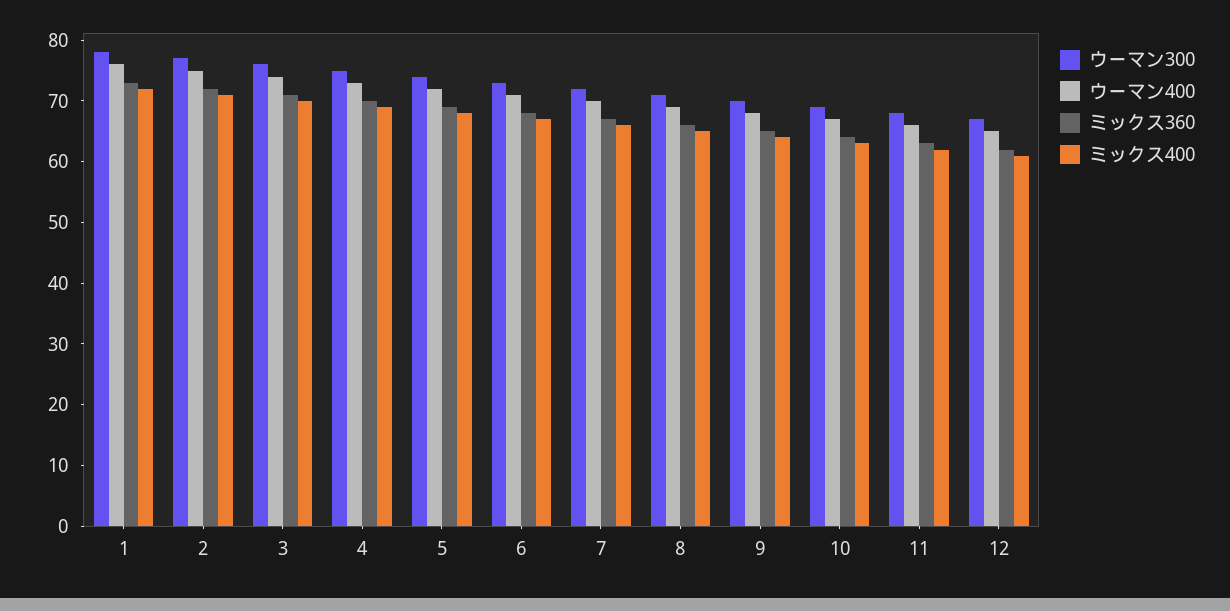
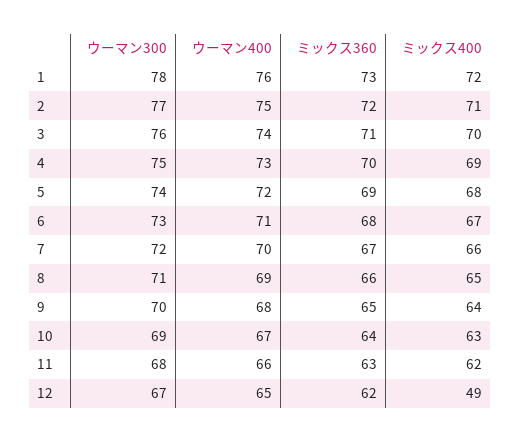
ミックス400, 12: 60 -> 49

